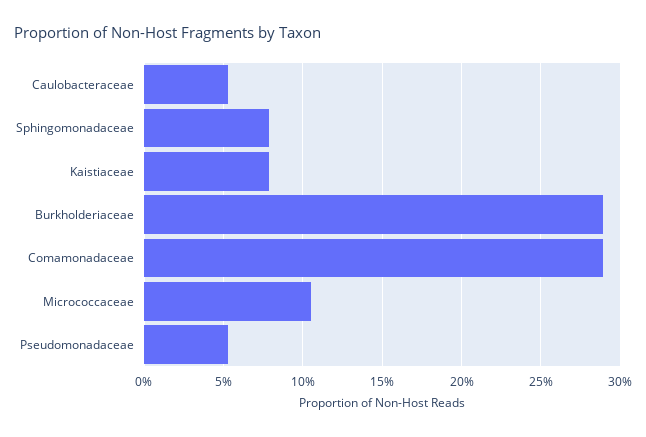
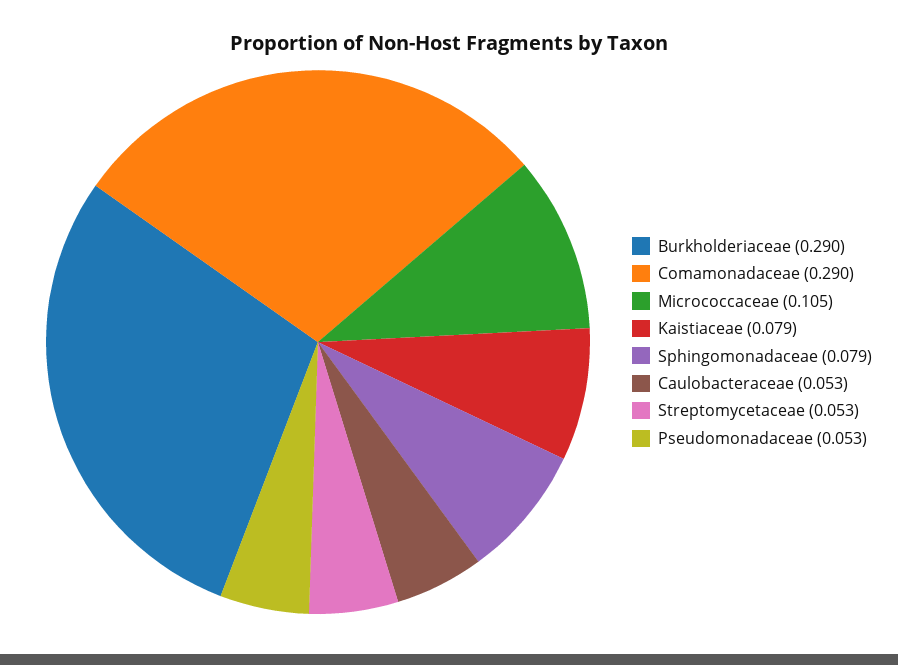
Streptomycetaceae: none -> 0.053

